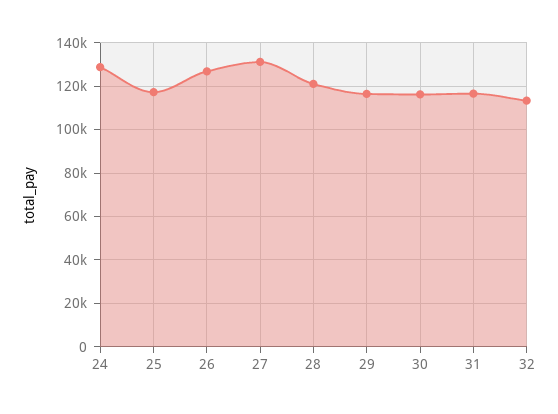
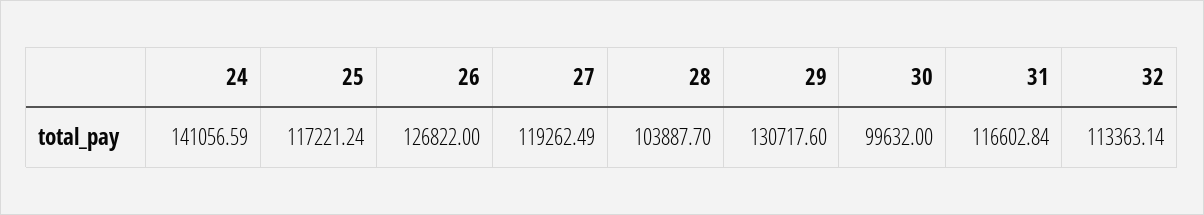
24: 130000 -> 141056.59
27: 130000 -> 119262.49
28: 120000 -> 103887.7
29: 115000 -> 130717.6
30: 115000 -> 99632

